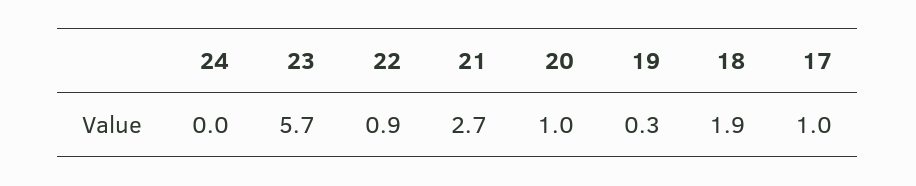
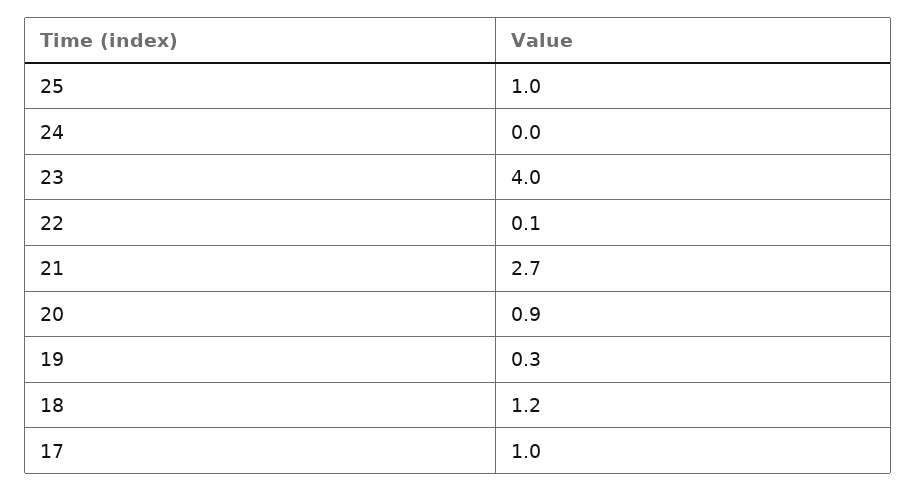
23: 5.7 -> 4
22: 0.9 -> 0.1
20: 1 -> 0.9
18: 1.9 -> 1.2
25: none -> 1

